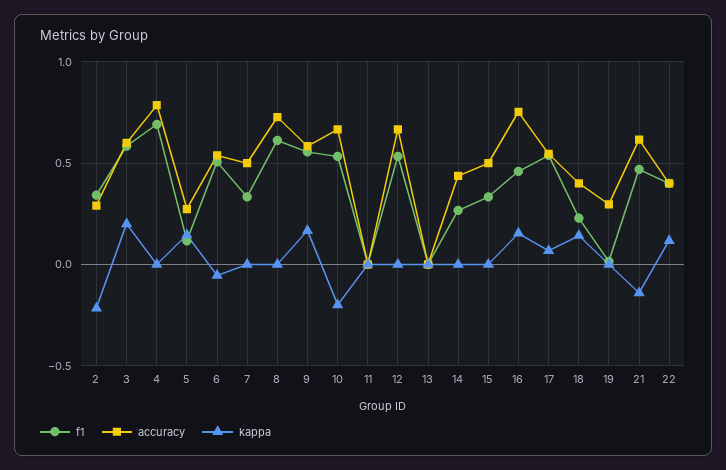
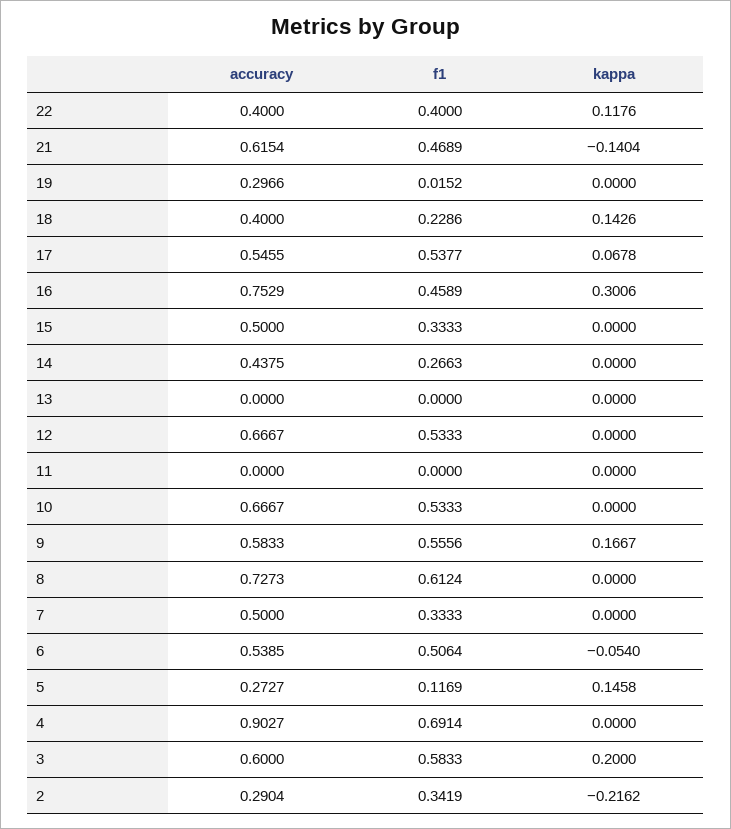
accuracy, 4: 0.8 -> 0.9027
kappa, 10: -0.2 -> 0
kappa, 16: 0.15 -> 0.3006

